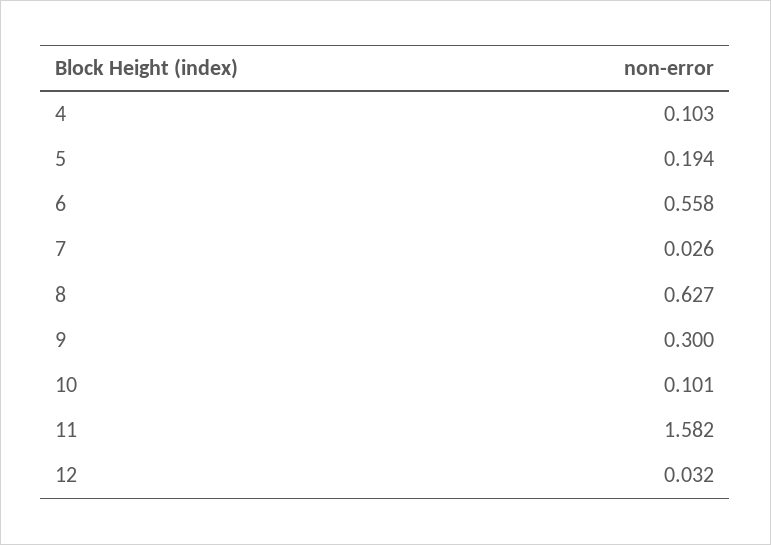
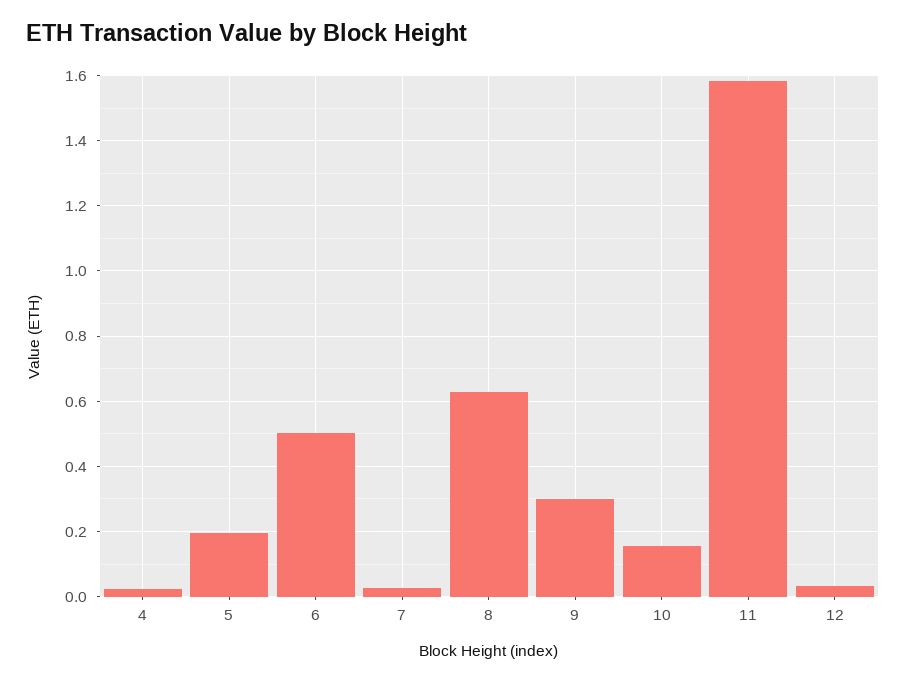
4: 0.103 -> 0.02
6: 0.558 -> 0.5
10: 0.101 -> 0.16

